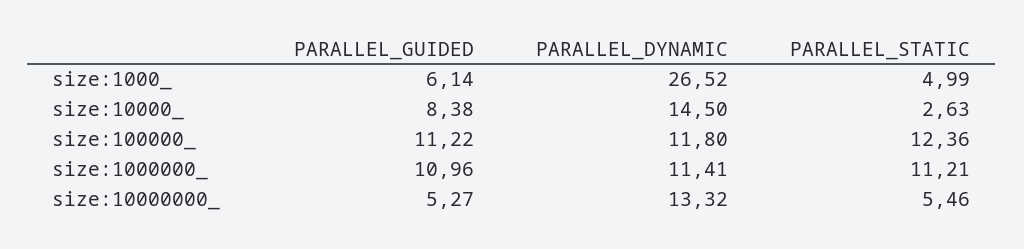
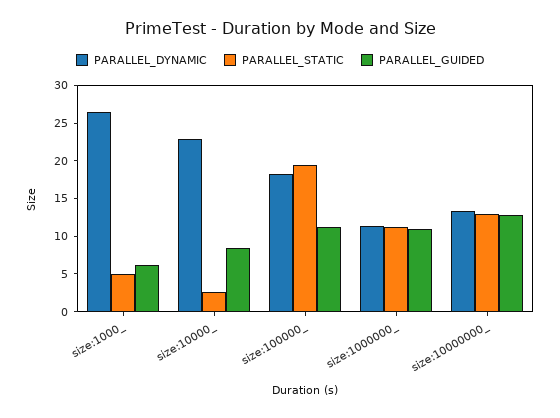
PARALLEL_DYNAMIC, size:10000_: 14.5 -> 22.5
PARALLEL_DYNAMIC, size:100000_: 11.8 -> 17.5
PARALLEL_STATIC, size:100000_: 12.36 -> 20
PARALLEL_GUIDED, size:10000000_: 5.27 -> 12.5
PARALLEL_STATIC, size:10000000_: 5.46 -> 12.5

